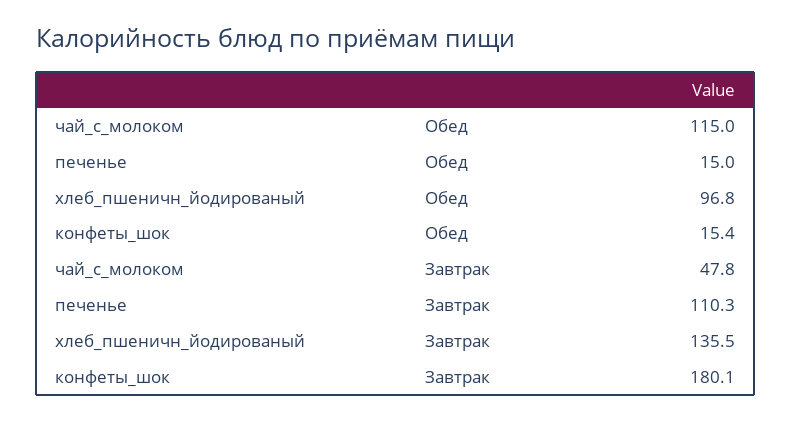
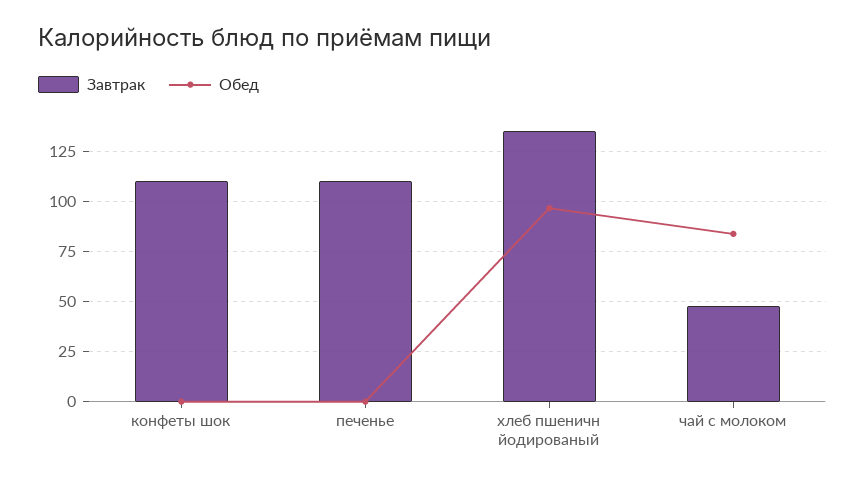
Обед, чай_с_молоком: 115 -> 85
Обед, печенье: 15 -> 0
Обед, конфеты_шок: 15.4 -> 0
Завтрак, конфеты_шок: 180.1 -> 110

